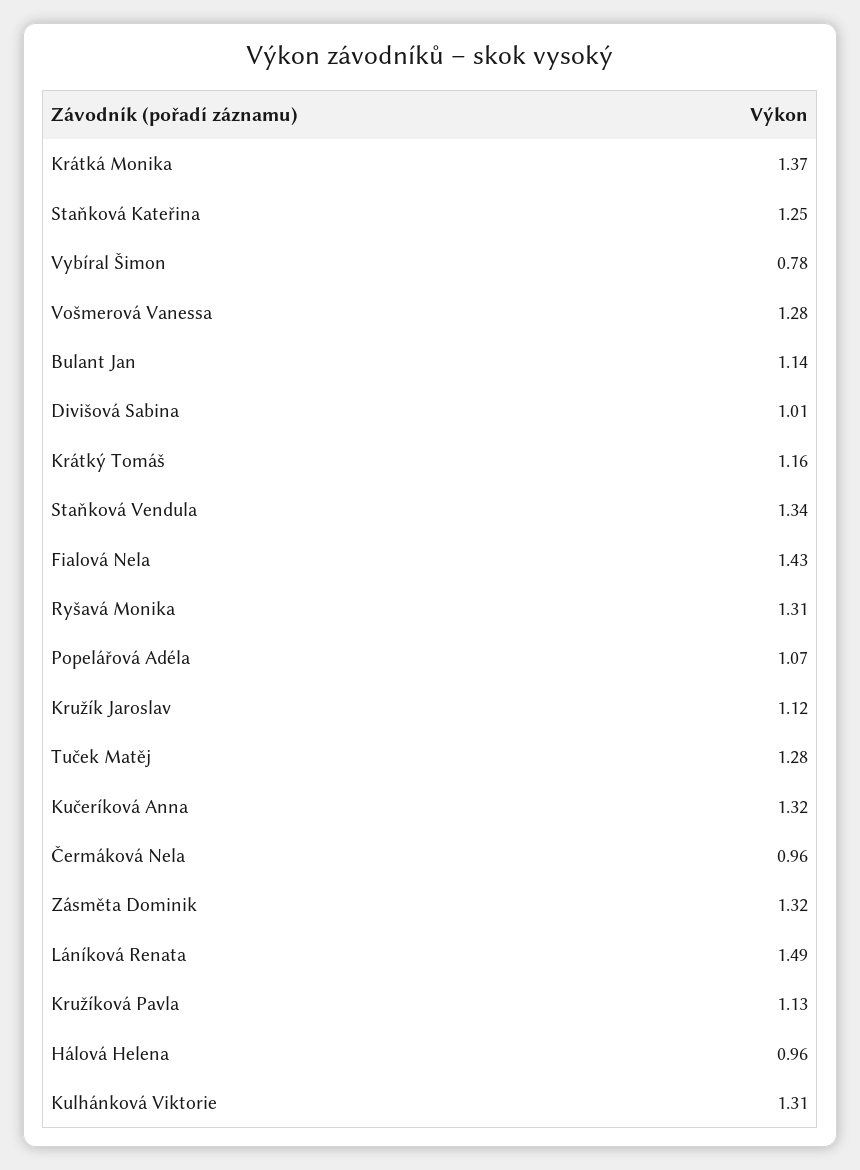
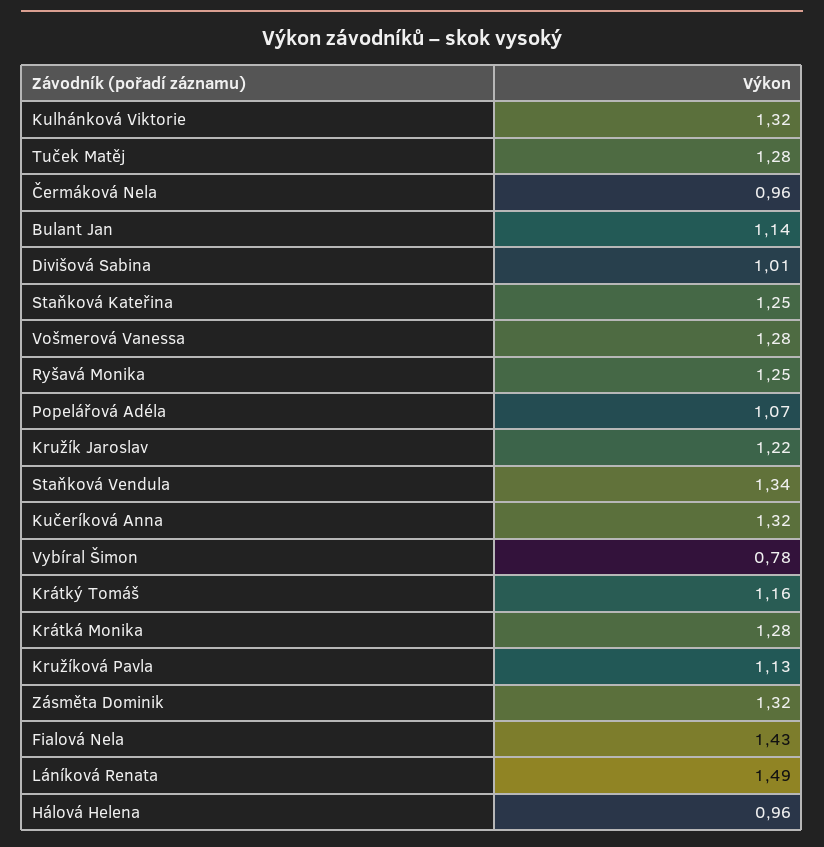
Krátká Monika: 1.37 -> 1.28
Ryšavá Monika: 1.31 -> 1.25
Kružík Jaroslav: 1.12 -> 1.22
Kulhánková Viktorie: 1.31 -> 1.32

